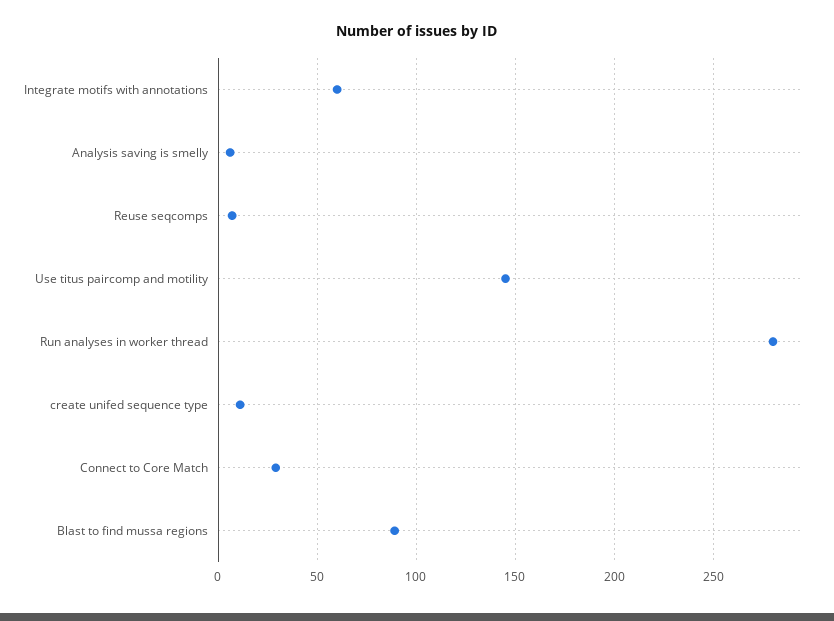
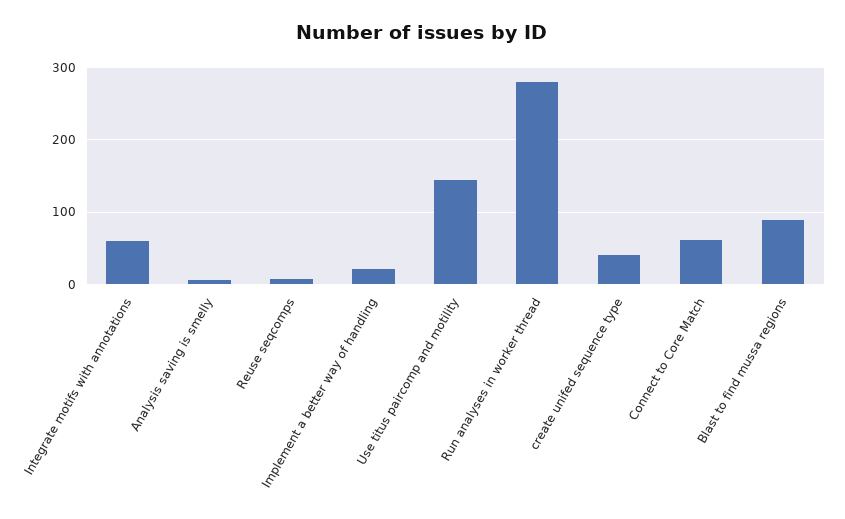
create unifed sequence type: 10 -> 40
Connect to Core Match: 30 -> 60
Implement a better way of handling: none -> 20

